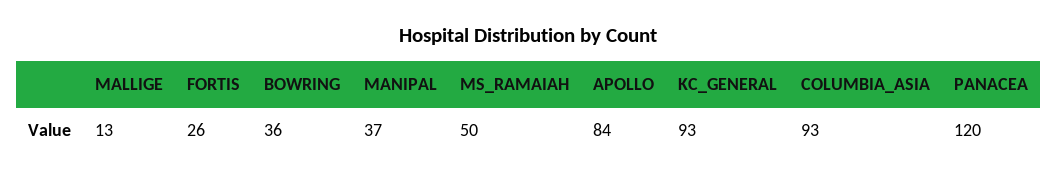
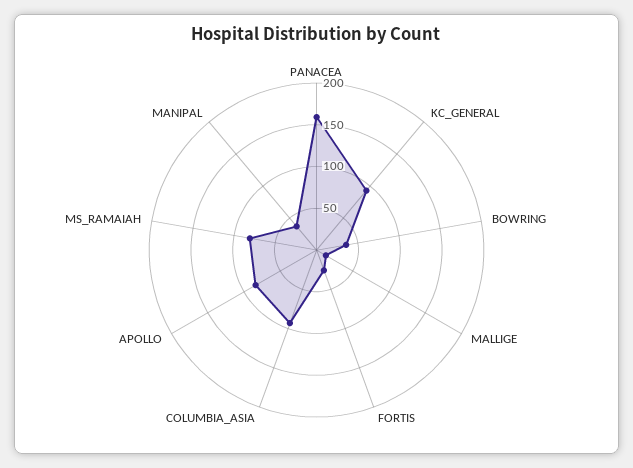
MS_RAMAIAH: 50 -> 80
PANACEA: 120 -> 160

